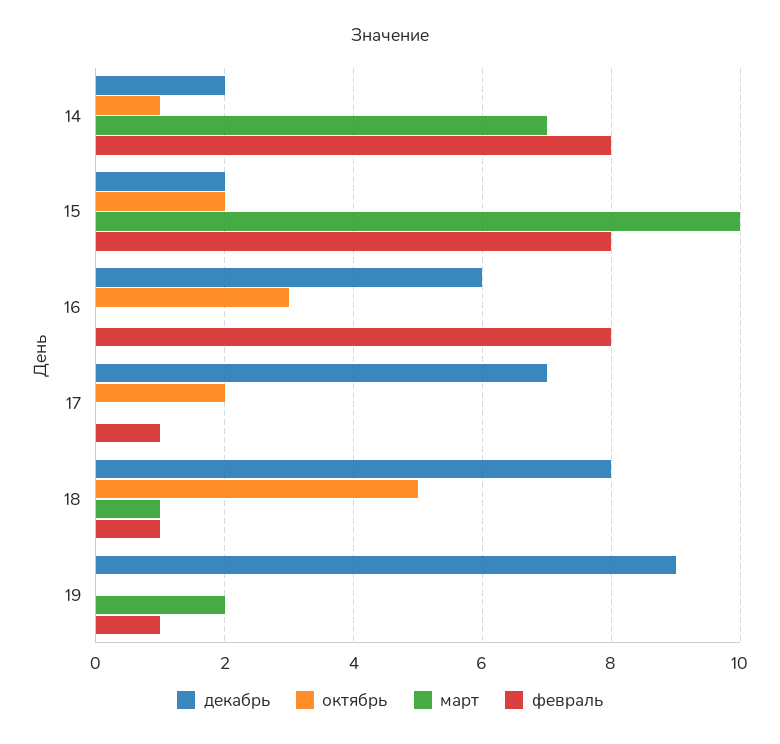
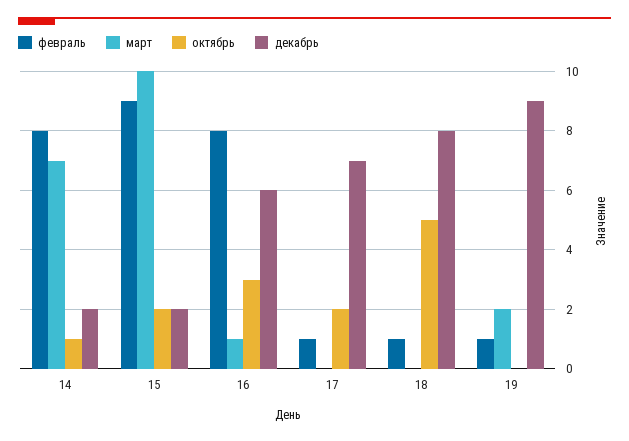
февраль, 15: 8 -> 9
март, 16: 0 -> 1
март, 18: 1 -> 0

